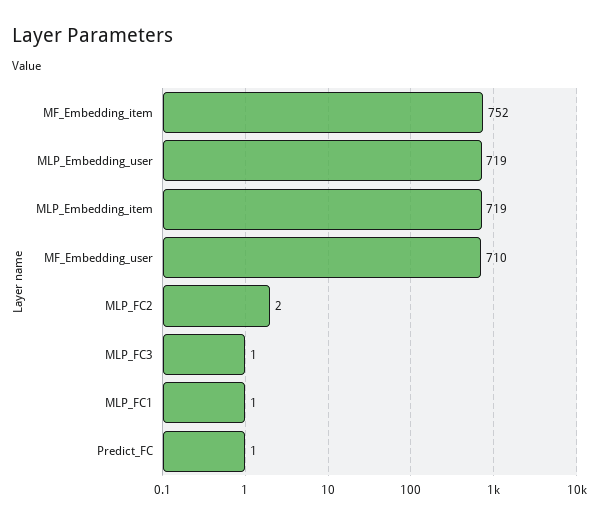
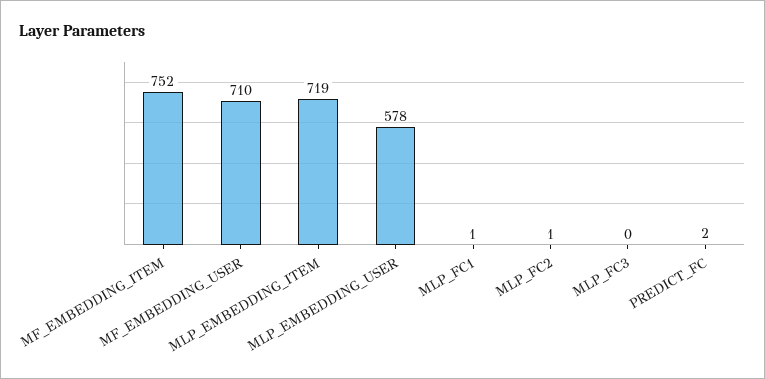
MLP_Embedding_user: 719 -> 578
MLP_FC2: 2 -> 1
MLP_FC3: 1 -> 0
Predict_FC: 1 -> 2

